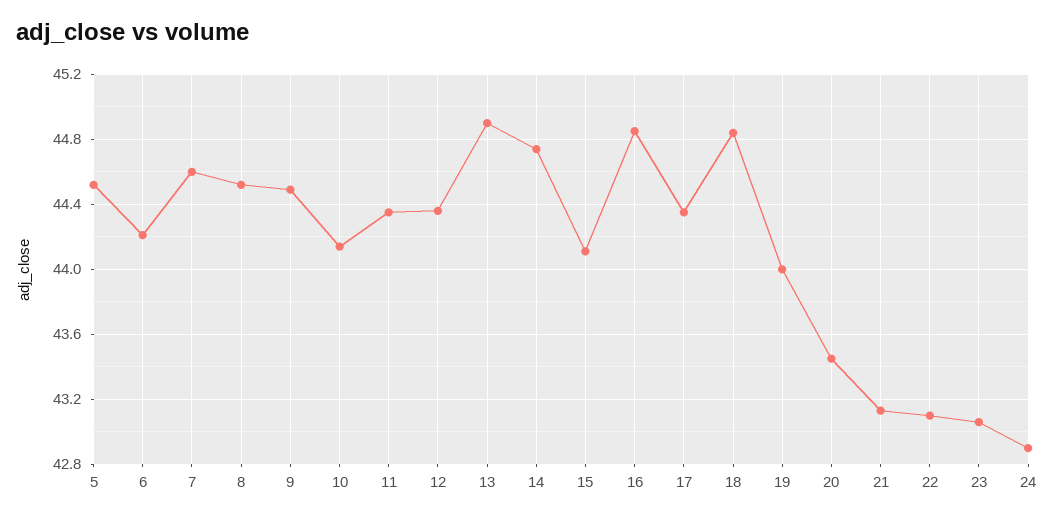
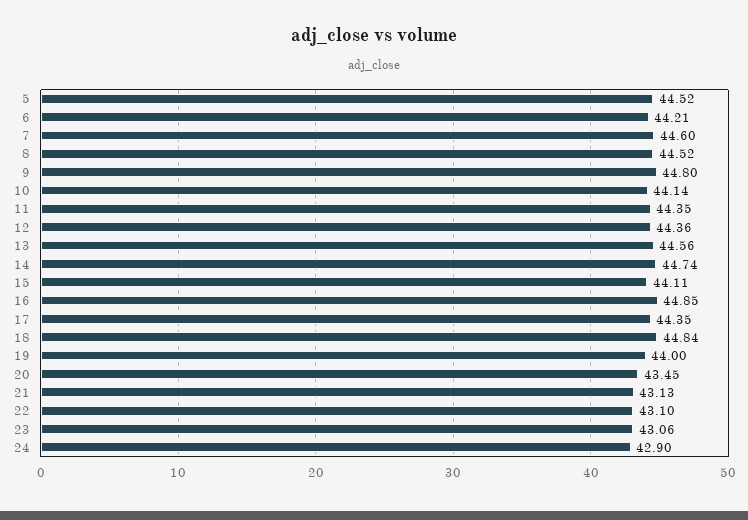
9: 44.5 -> 44.8
13: 44.9 -> 44.56

